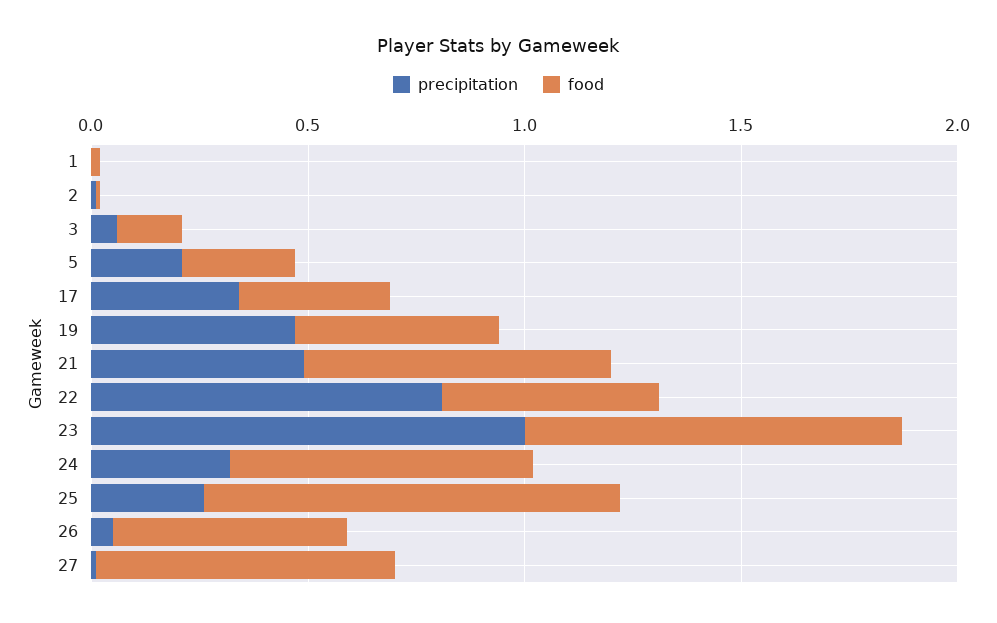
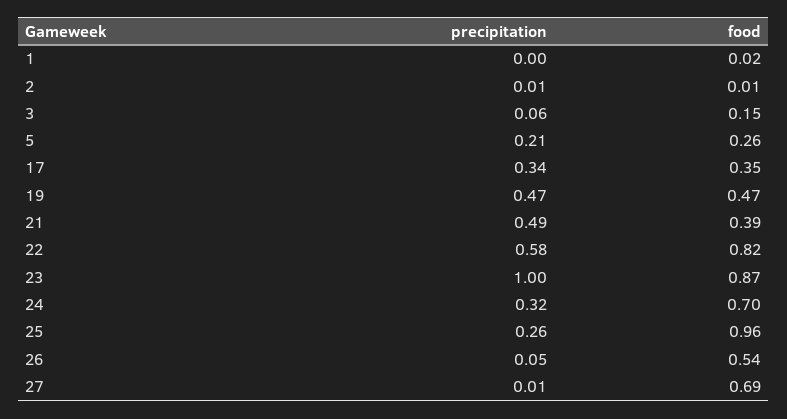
food, 21: 0.7 -> 0.39
precipitation, 22: 0.8 -> 0.58
food, 22: 0.5 -> 0.82

